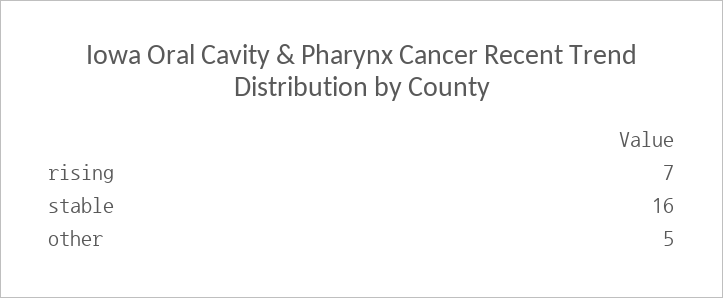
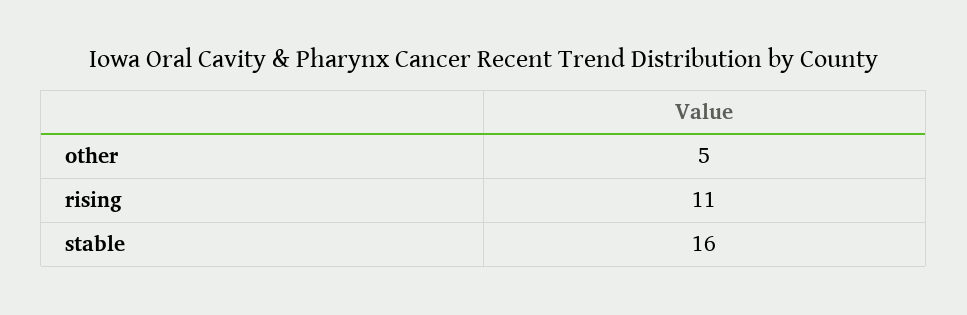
rising: 7 -> 11

